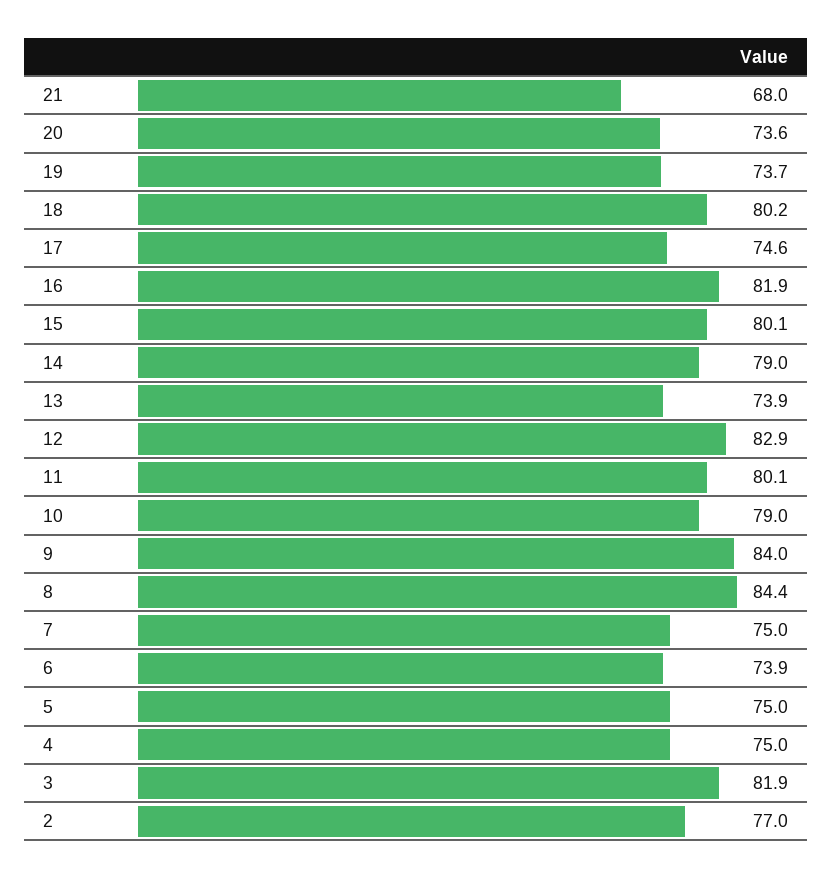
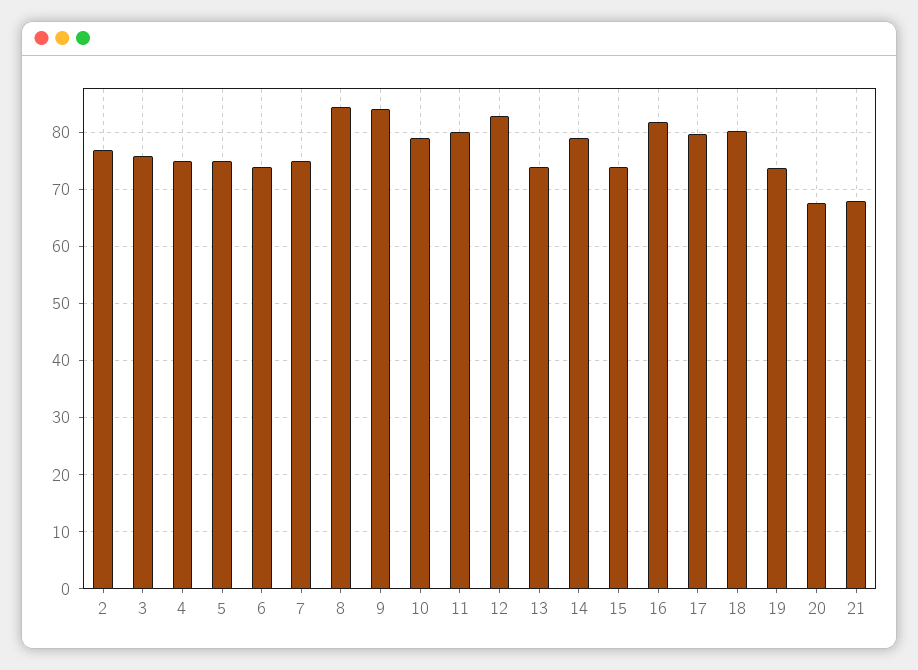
20: 73.6 -> 68
17: 74.6 -> 80
15: 80.1 -> 74
3: 81.9 -> 76

